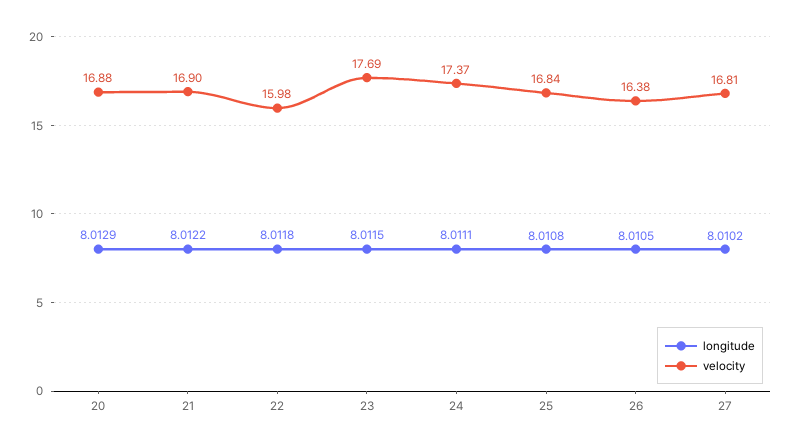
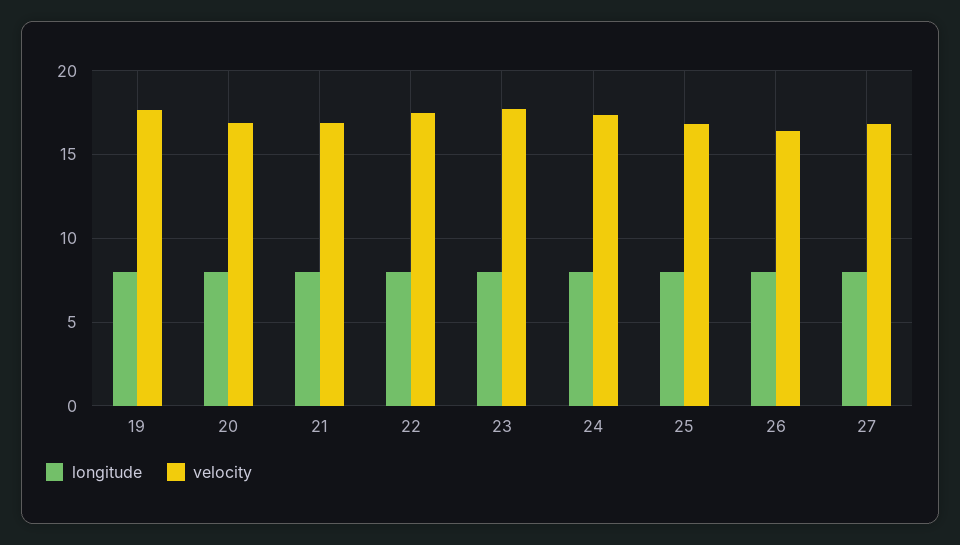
velocity, 22: 15.98 -> 17.5
longitude, 19: none -> 8
velocity, 19: none -> 17.5

